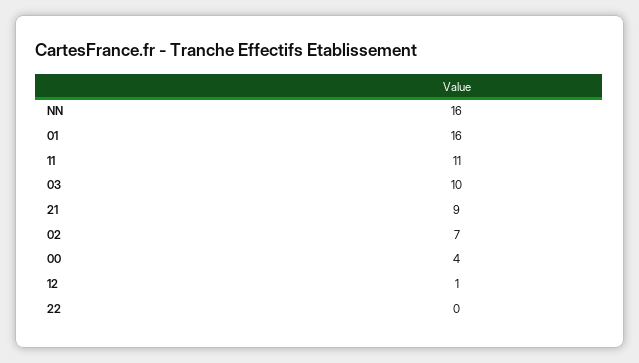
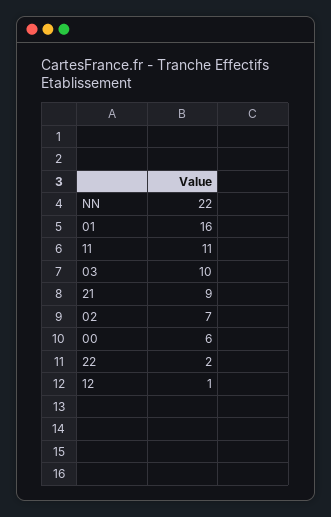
NN: 16 -> 22
00: 4 -> 6
22: 0 -> 2

